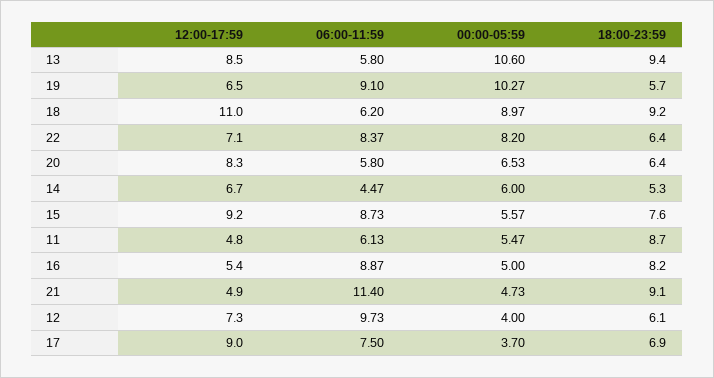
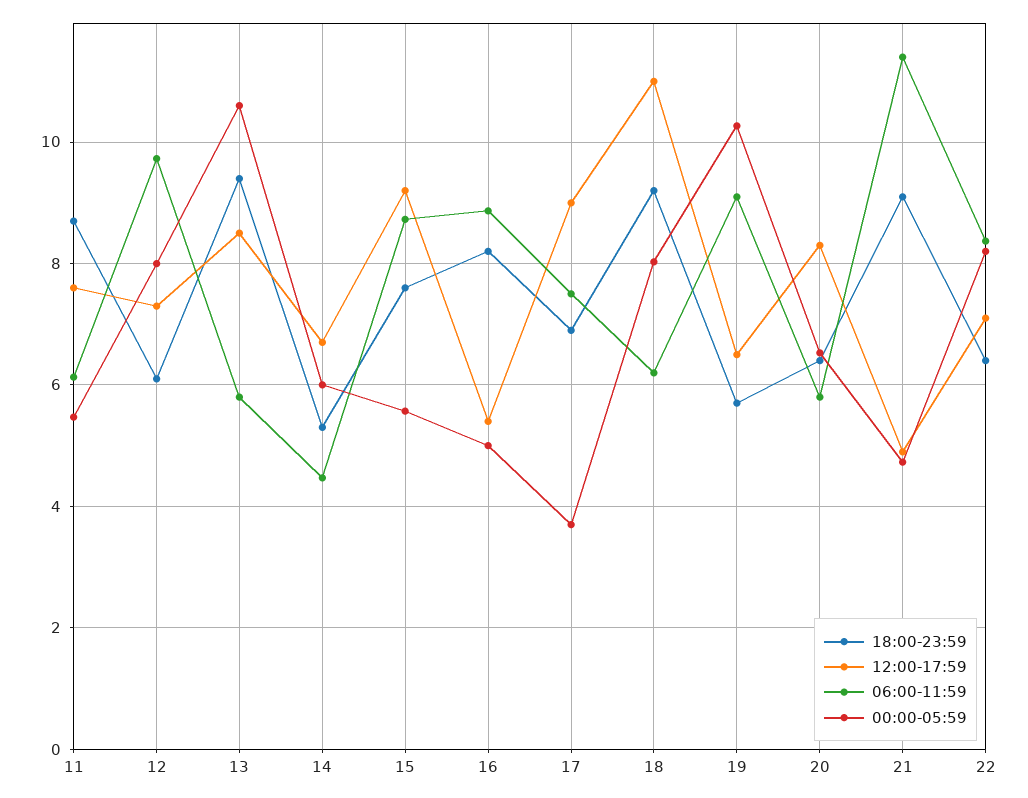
00:00-05:59, 18: 8.97 -> 8
12:00-17:59, 11: 4.8 -> 7.6
00:00-05:59, 12: 4 -> 8

